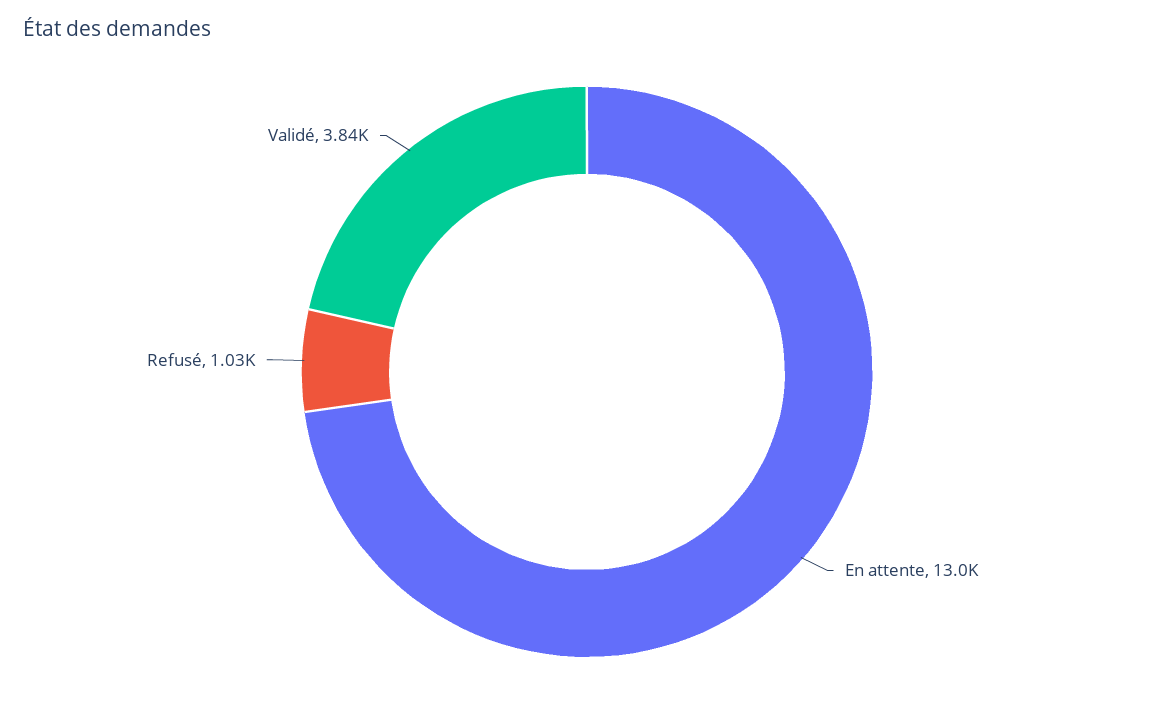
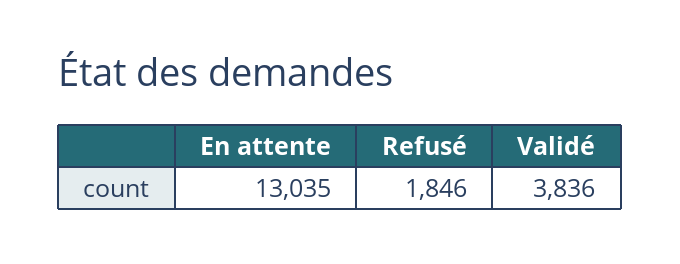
Refusé: 1030 -> 1846

